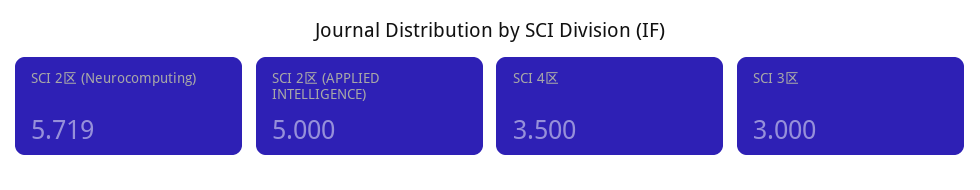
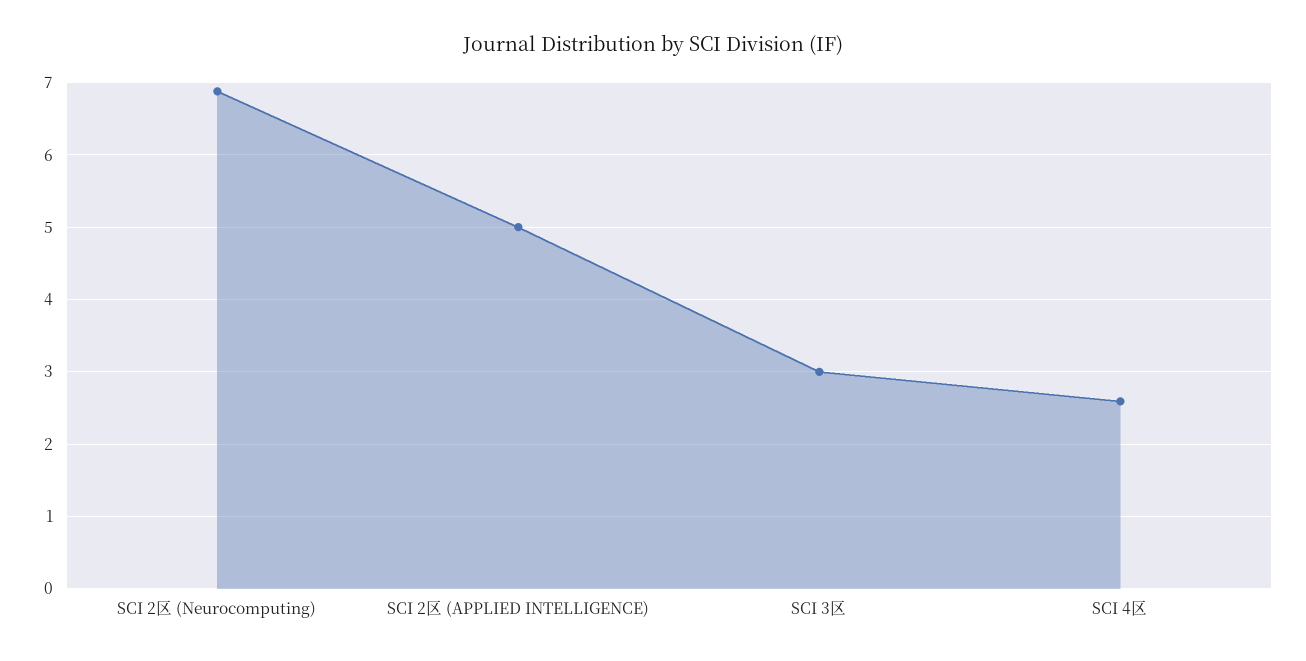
SCI 2区 (Neurocomputing): 5.719 -> 6.9
SCI 4区: 3.5 -> 2.6

